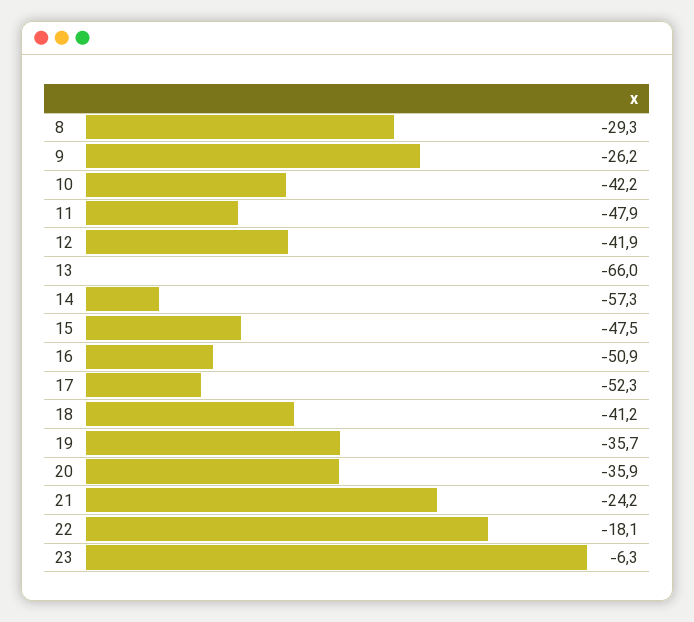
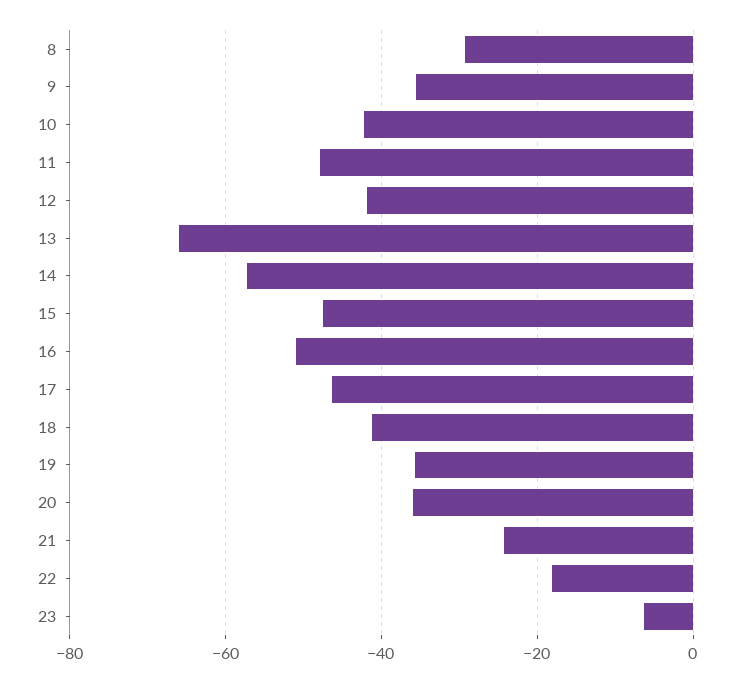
9: -26.2 -> -36
17: -52.3 -> -46

